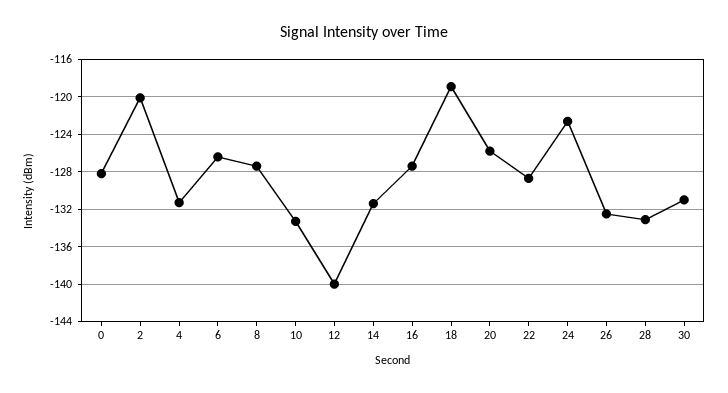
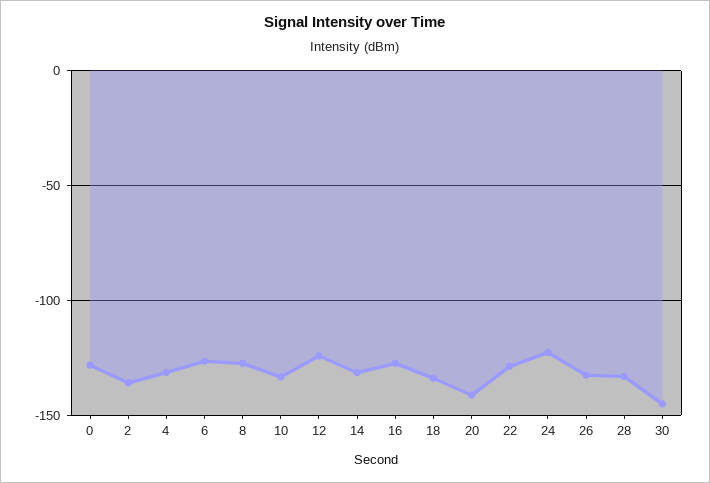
2: -120 -> -135
12: -140 -> -125
18: -119 -> -135
20: -126 -> -140
30: -131 -> -145

